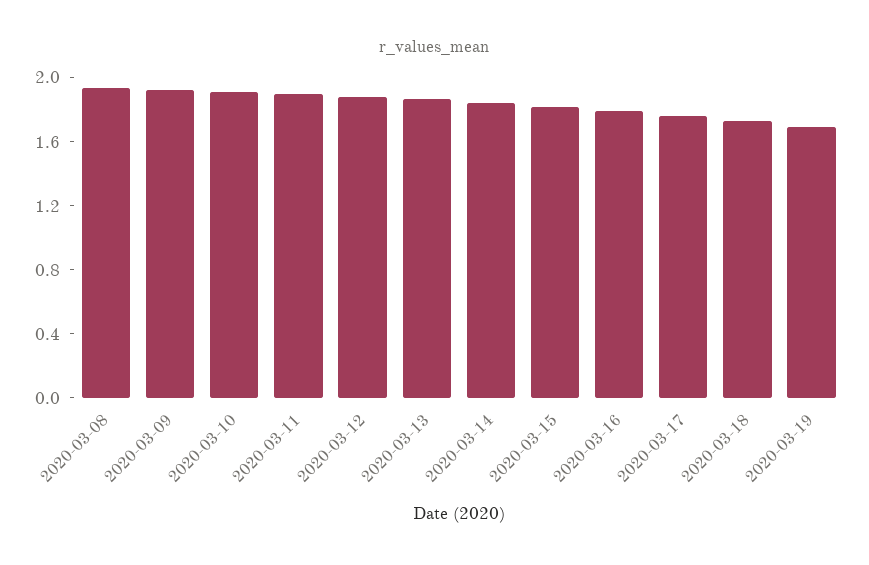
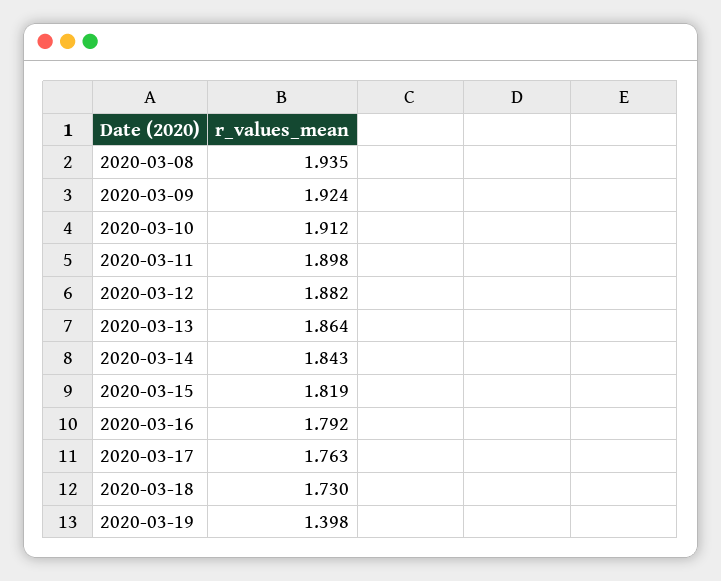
2020-03-19: 1.7 -> 1.398

